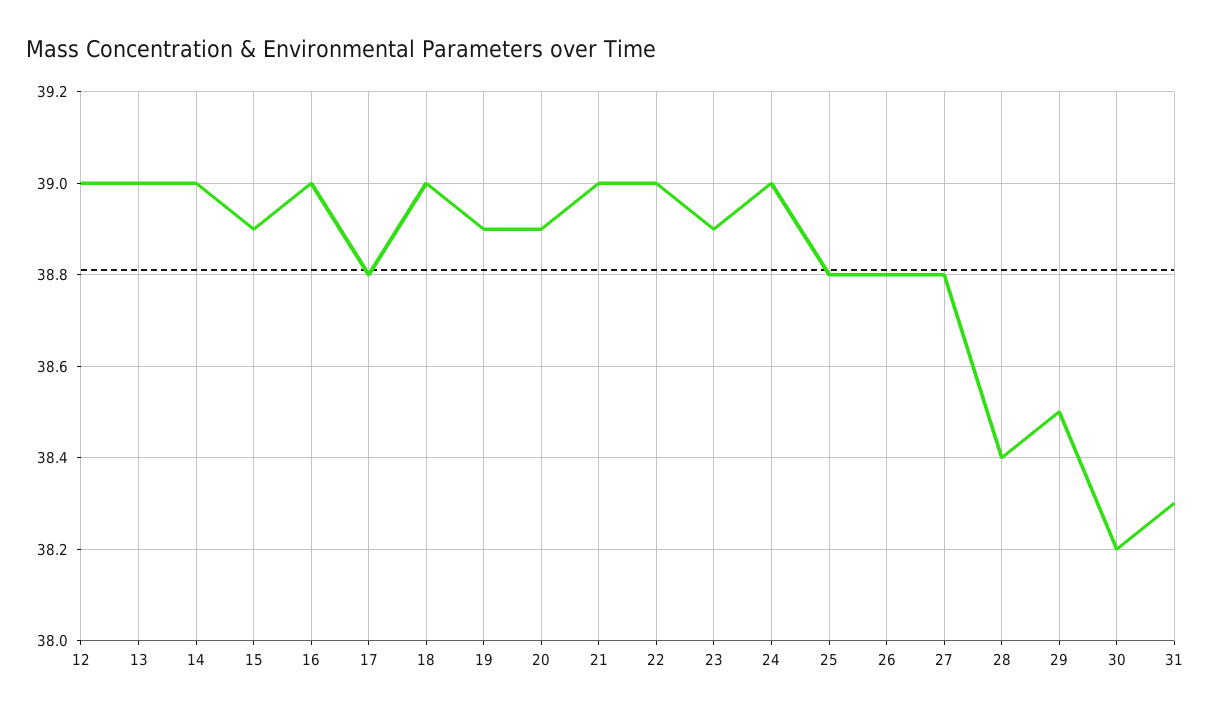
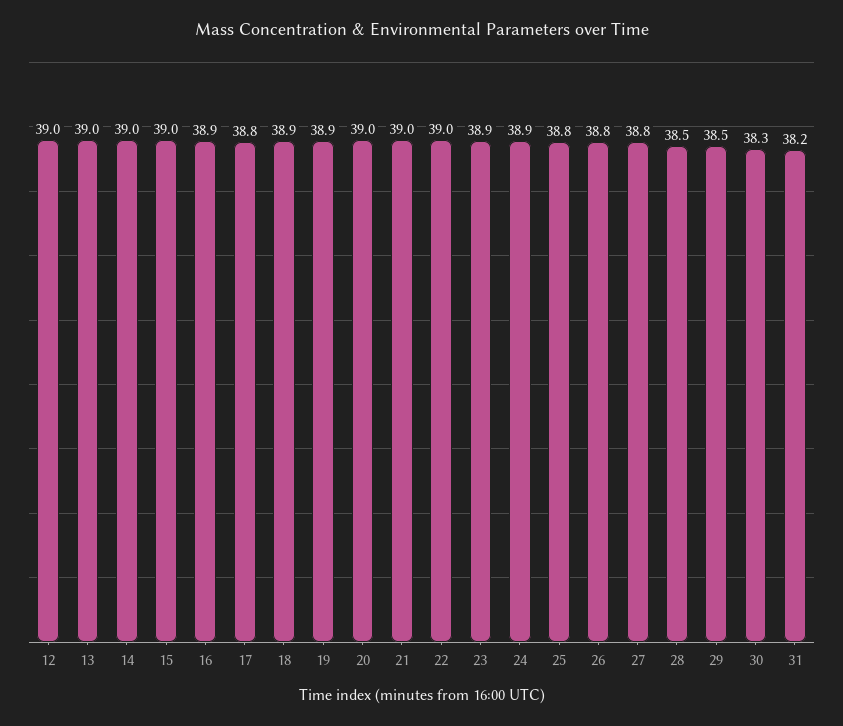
15: 38.9 -> 39
16: 39 -> 38.9
18: 39 -> 38.9
20: 38.9 -> 39
24: 39 -> 38.9
28: 38.4 -> 38.5
30: 38.2 -> 38.3
31: 38.3 -> 38.2

